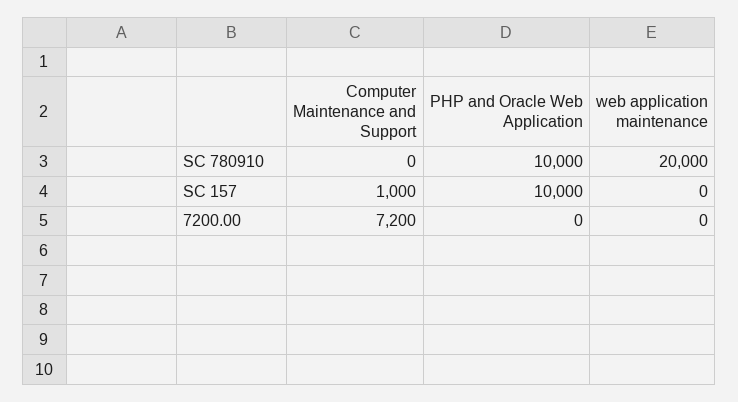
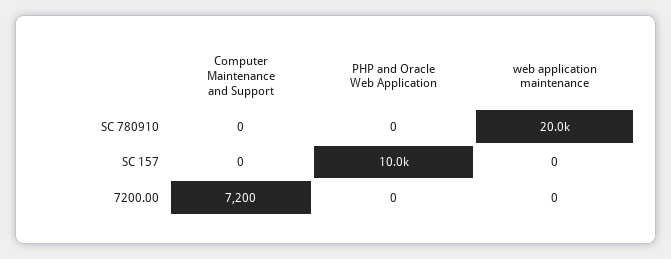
PHP and Oracle Web Application, SC 780910: 10000 -> 0
Computer Maintenance and Support, SC 157: 1000 -> 0

